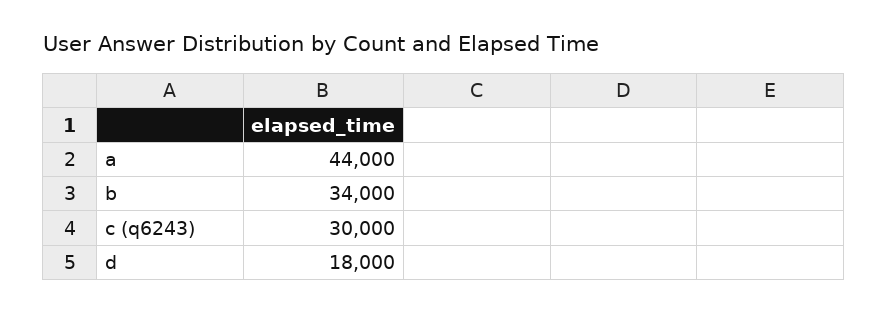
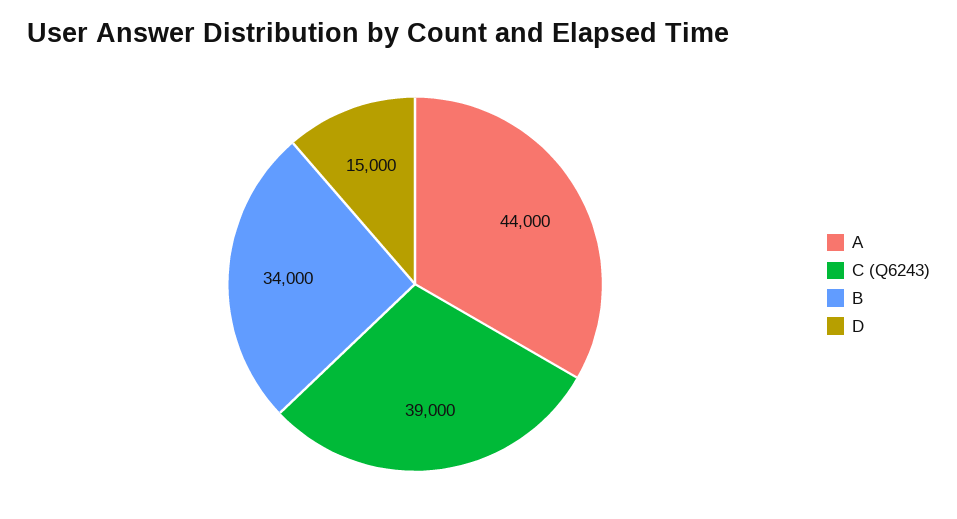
c (q6243): 30000 -> 39000
d: 18000 -> 15000

